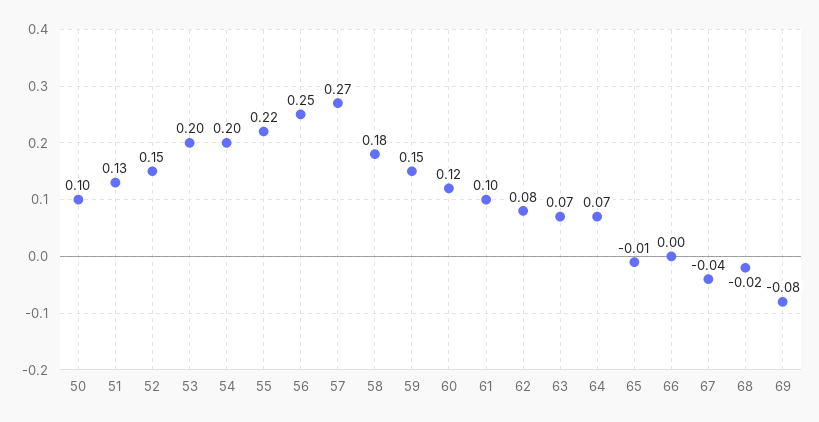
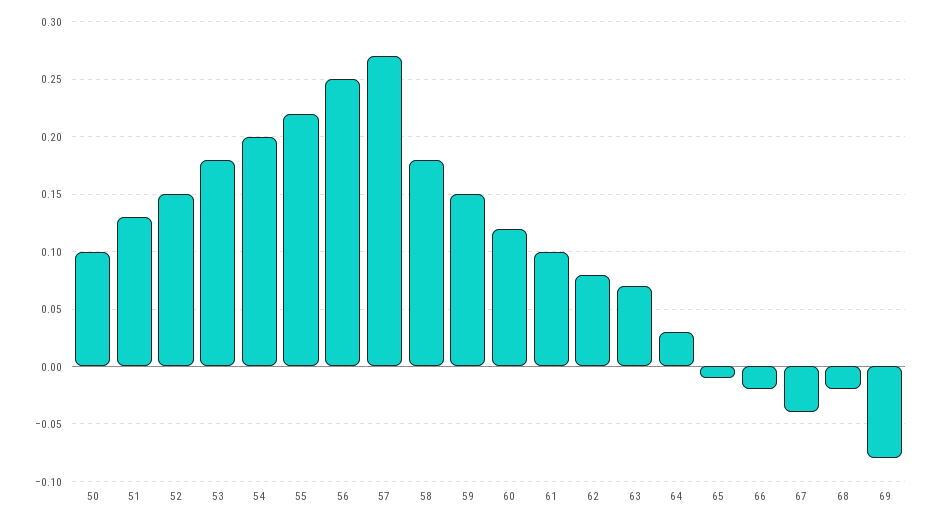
53: 0.2 -> 0.18
64: 0.07 -> 0.03
66: 0 -> -0.02

